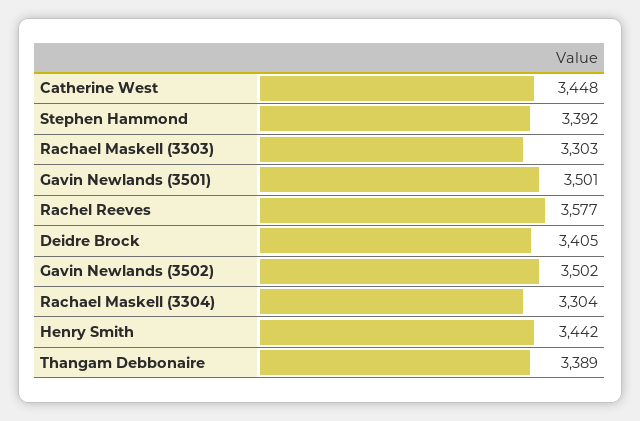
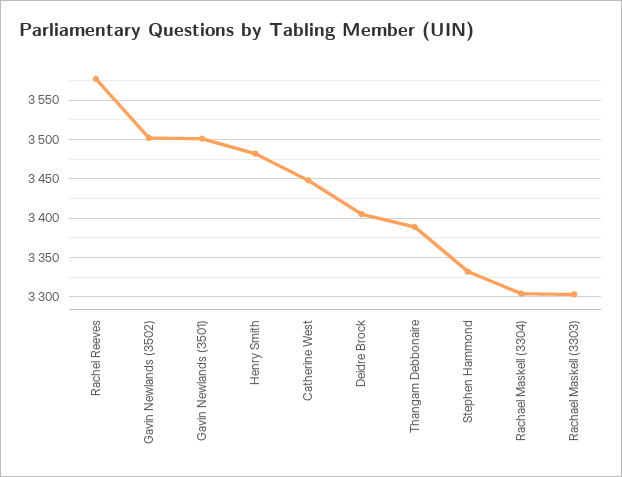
Stephen Hammond: 3392 -> 3330
Henry Smith: 3442 -> 3480

